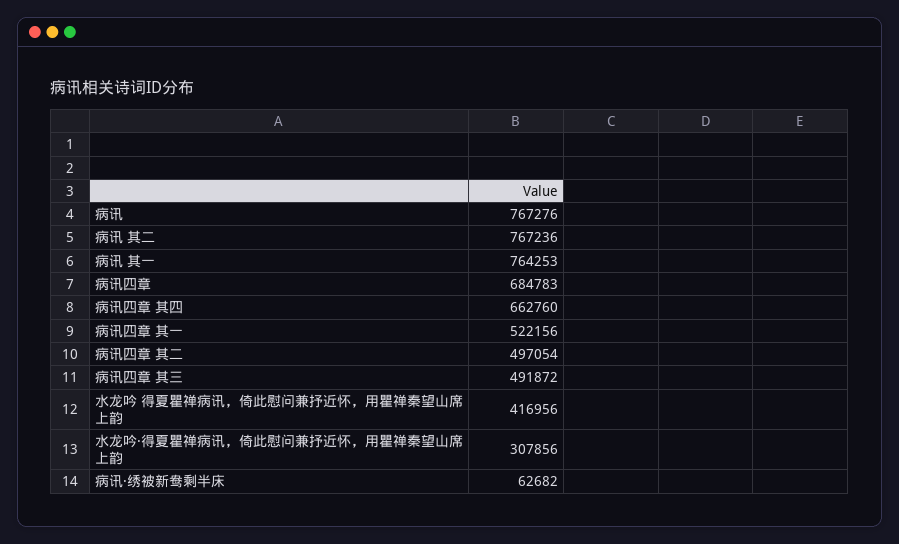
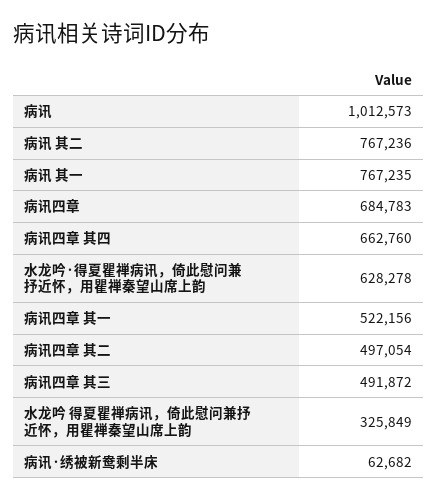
病讯: 767276 -> 1012573
病讯 其一: 764253 -> 767235
水龙吟 得夏瞿禅病讯，倚此慰问兼抒近怀，用瞿禅秦望山席上韵: 416956 -> 325849
水龙吟·得夏瞿禅病讯，倚此慰问兼抒近怀，用瞿禅秦望山席上韵: 307856 -> 628278

